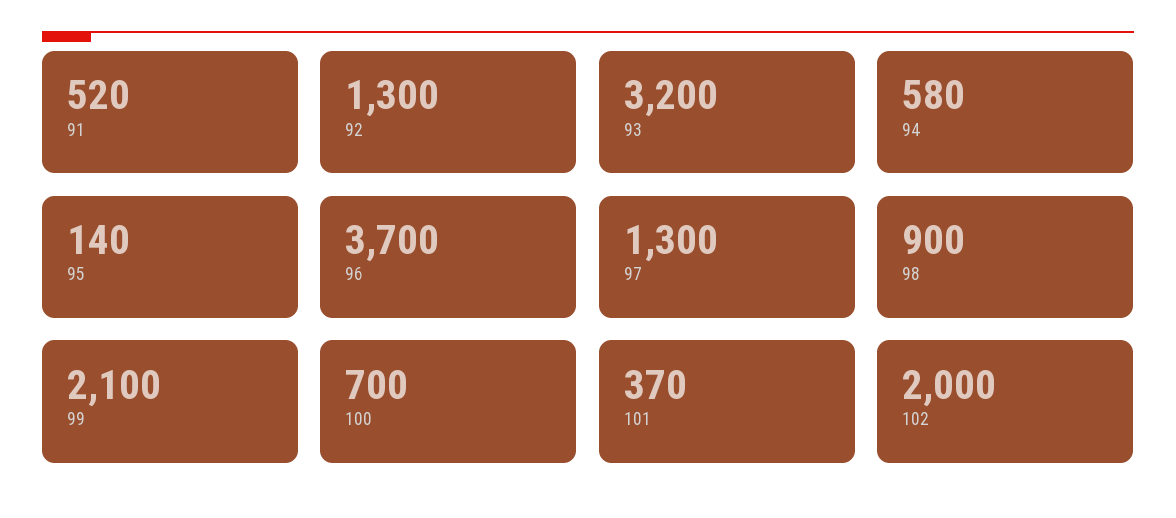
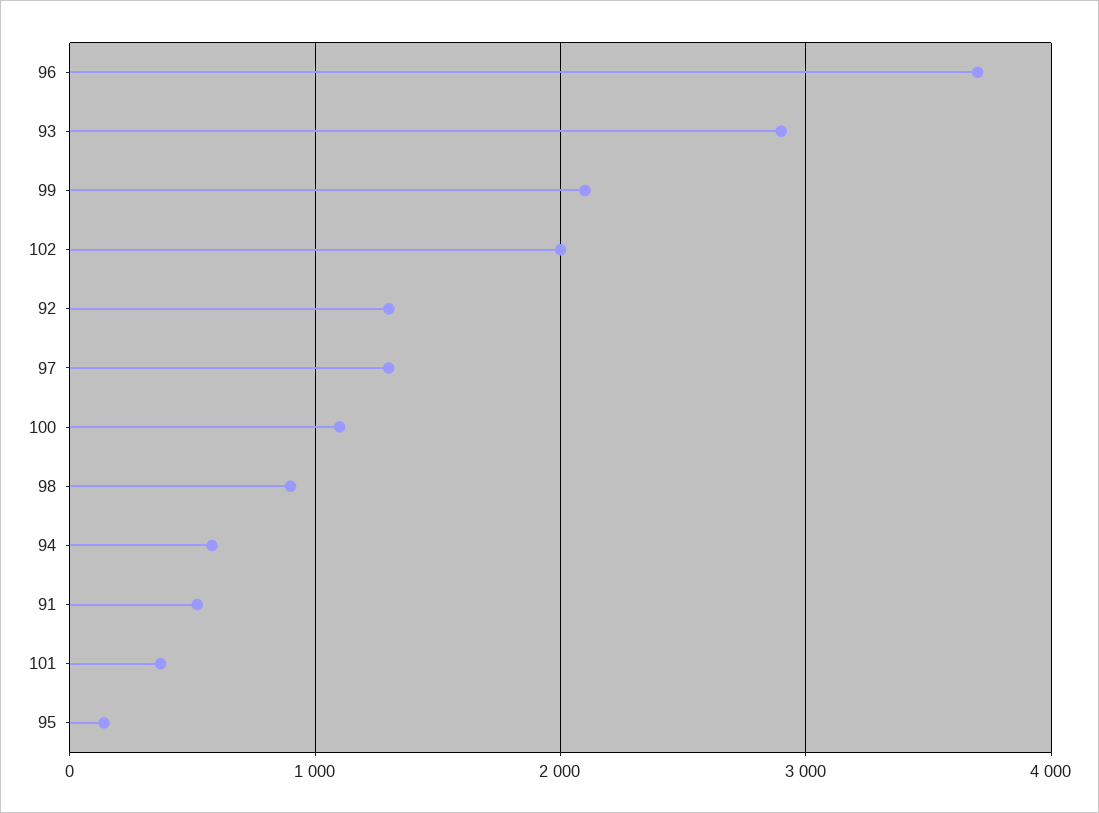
93: 3200 -> 2900
100: 700 -> 1100

